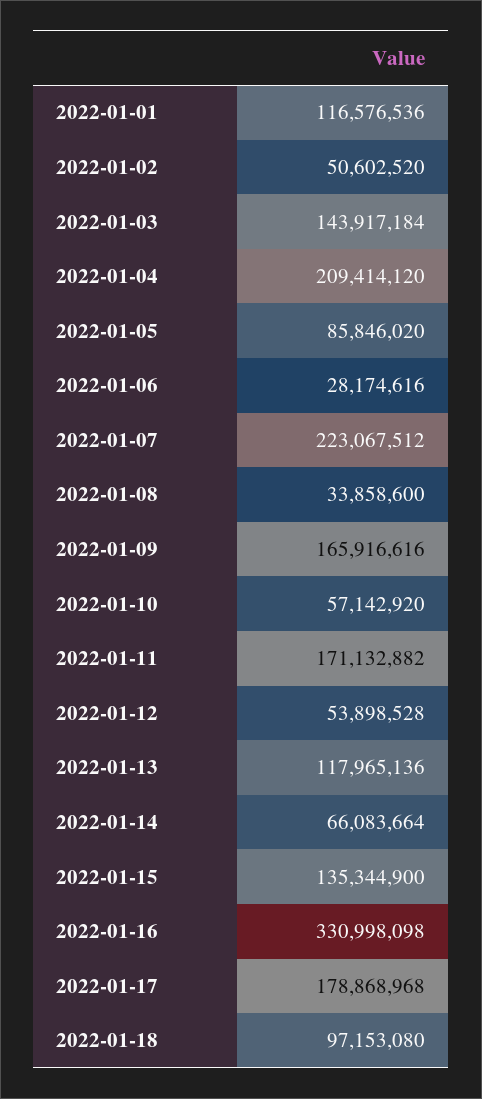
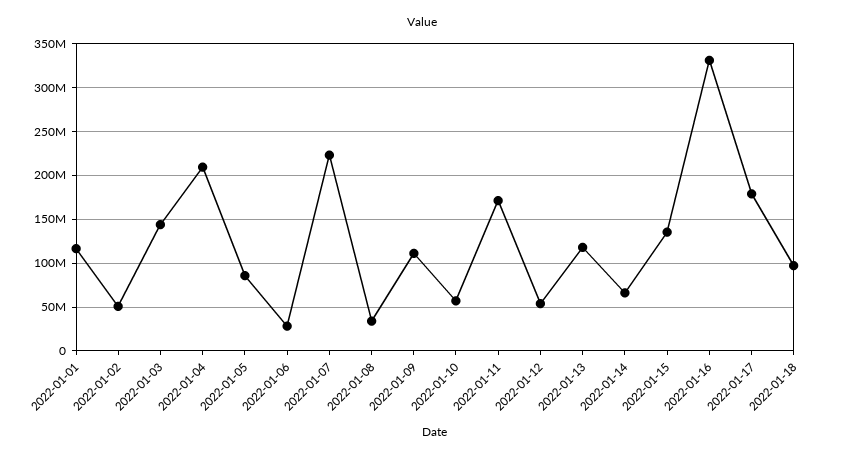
2022-01-09: 165916616 -> 110000000

